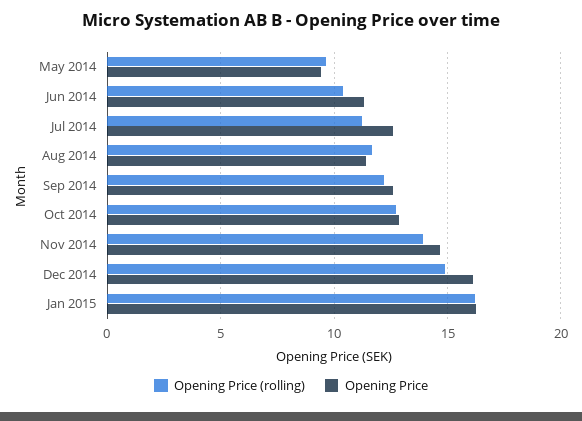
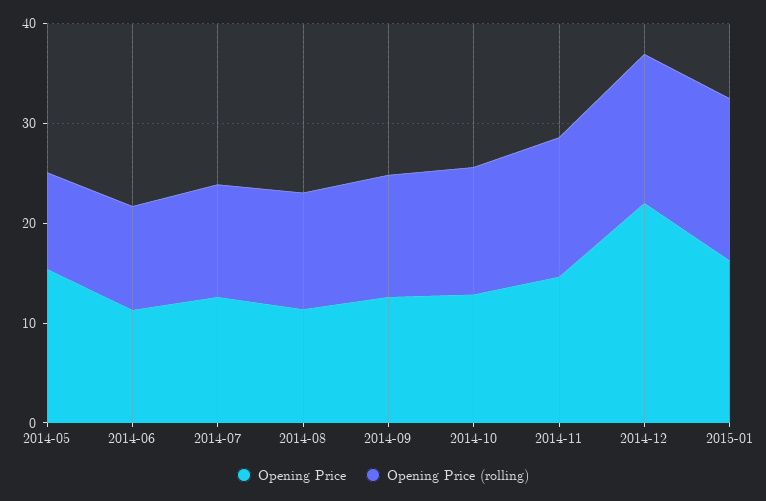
Opening Price, May 2014: 9.5 -> 16
Opening Price, Dec 2014: 16 -> 22

